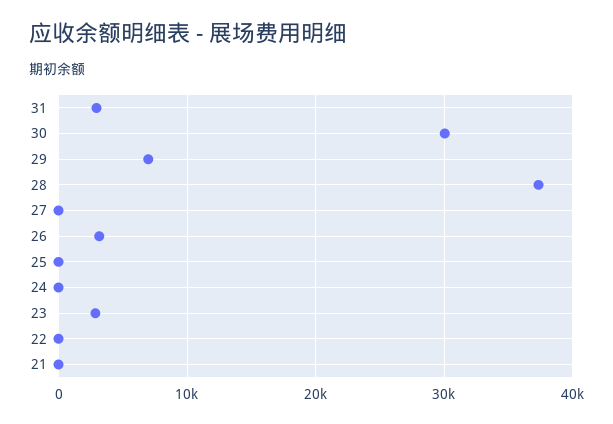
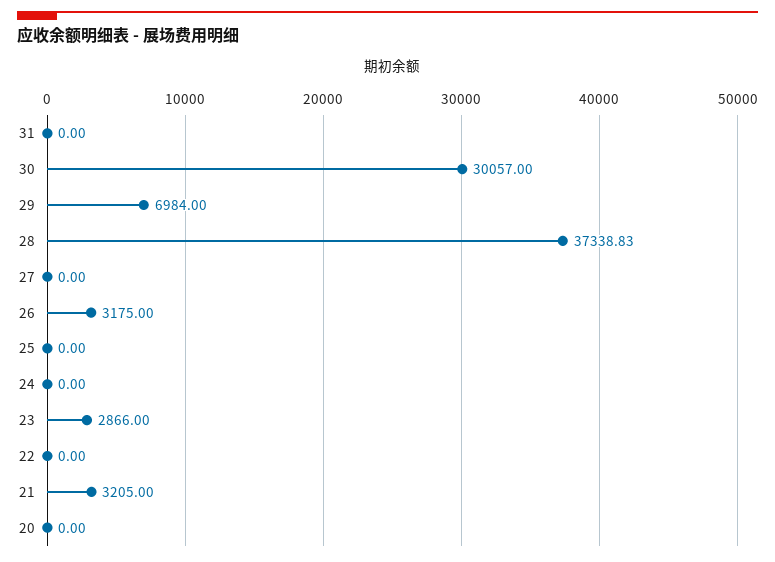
31: 3000 -> 0
21: 0 -> 3205
20: none -> 0

